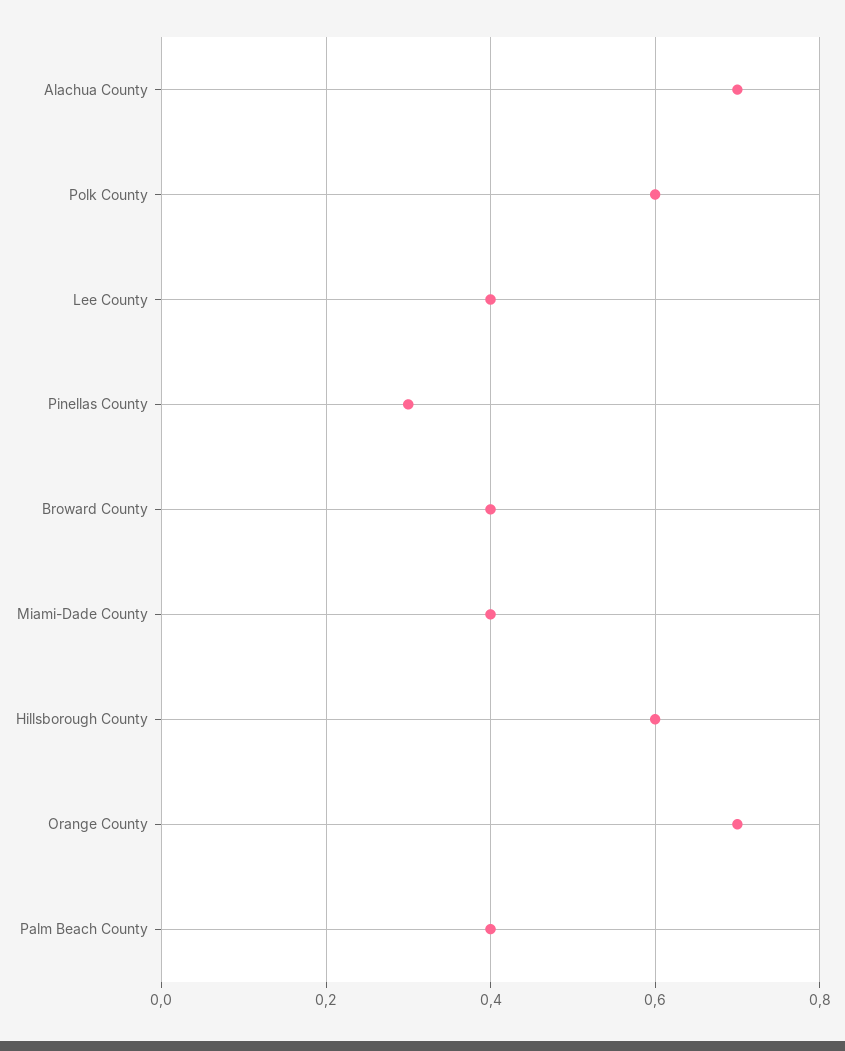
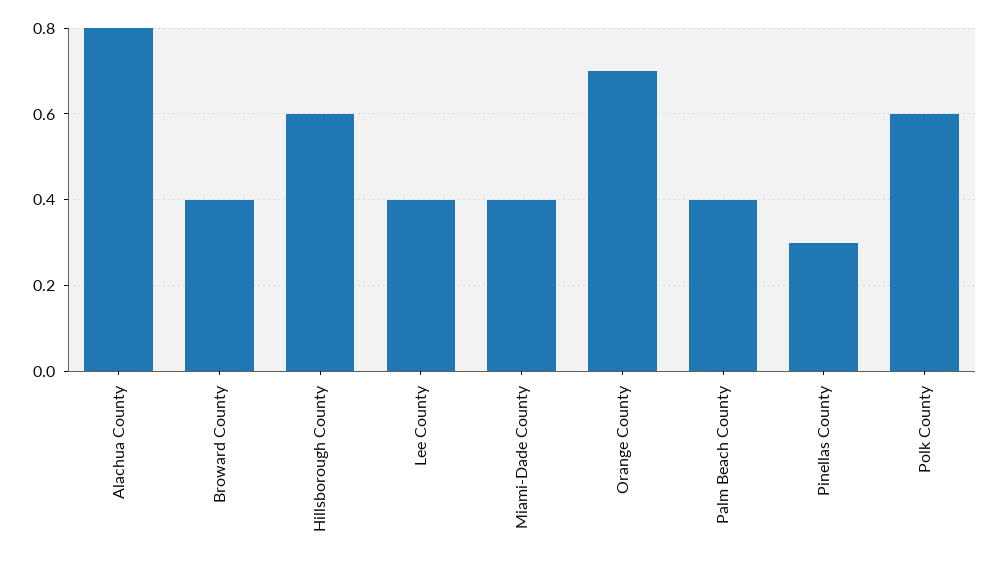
Alachua County: 0.7 -> 0.8

